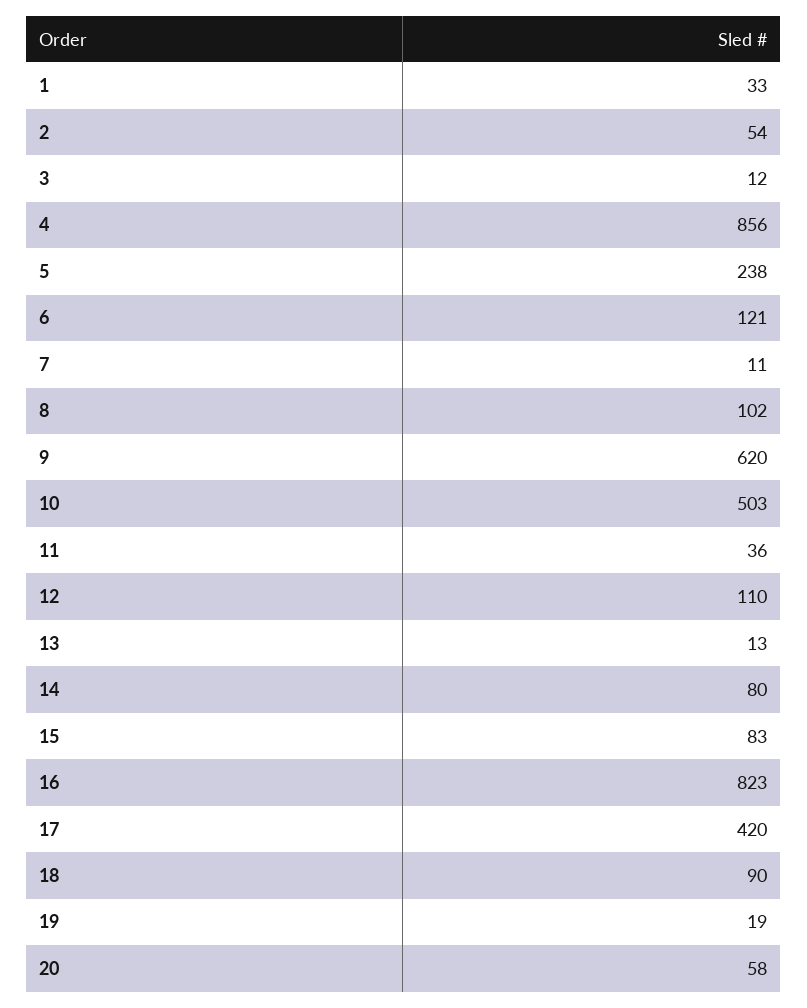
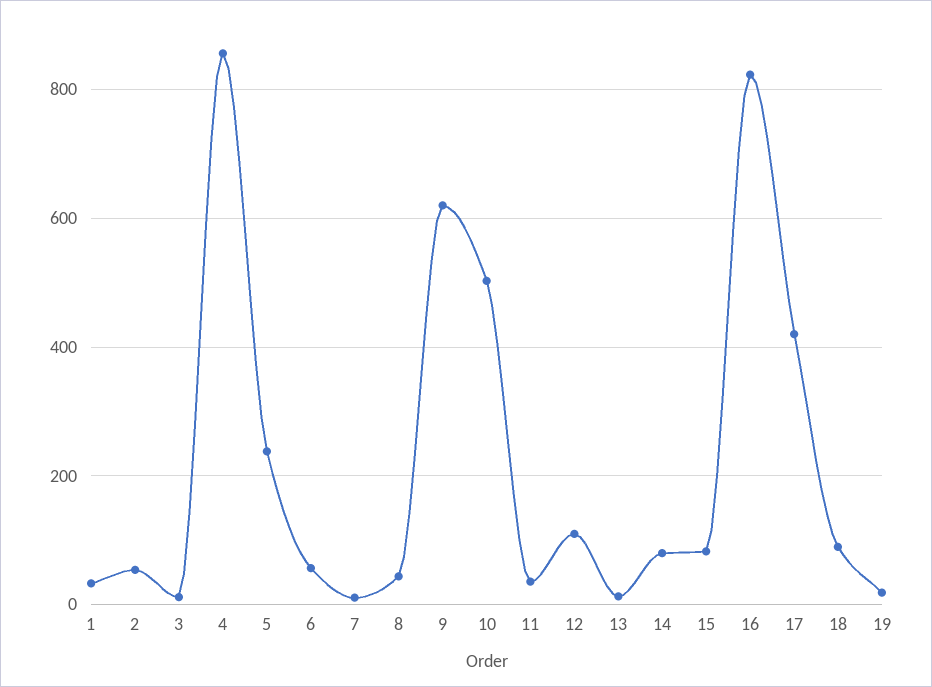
6: 121 -> 60
8: 102 -> 40
20: 58 -> none

